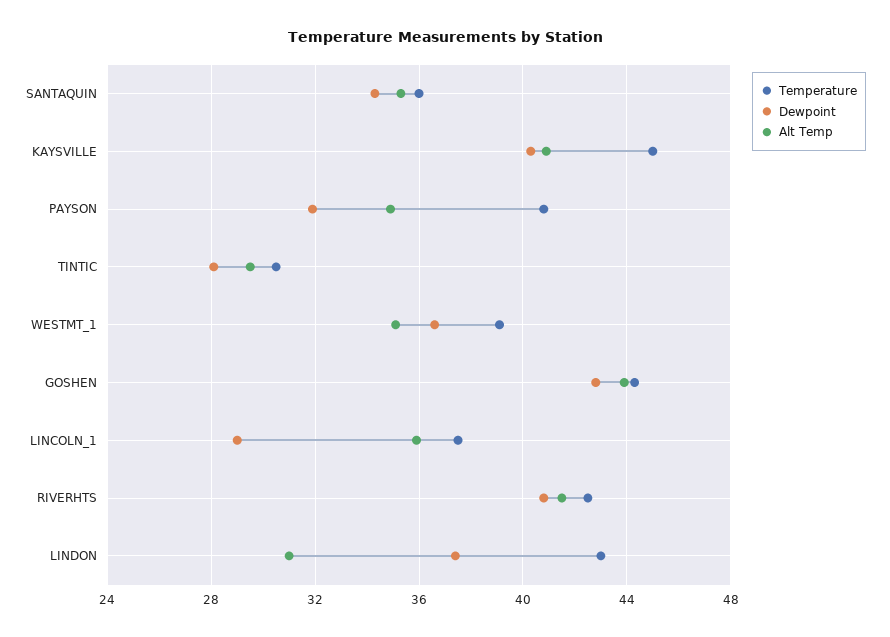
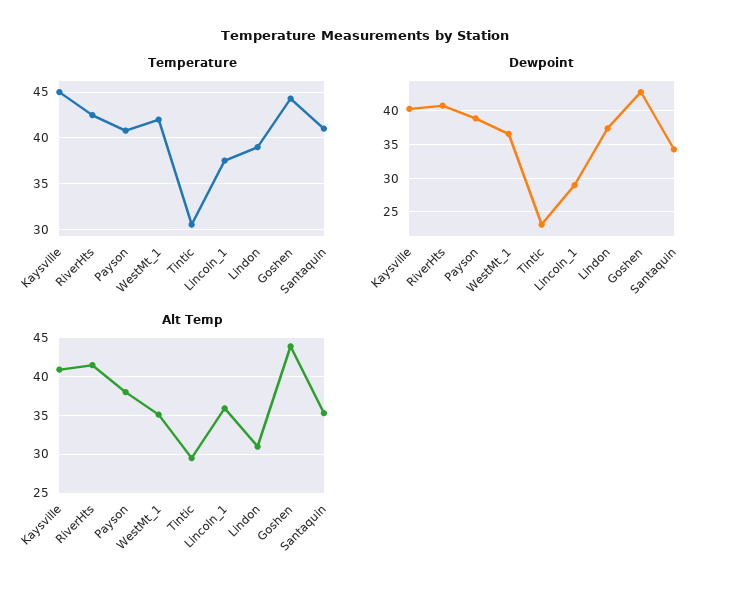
Temperature, SANTAQUIN: 36 -> 41
Dewpoint, PAYSON: 32 -> 39
Alt Temp, PAYSON: 35 -> 38
Dewpoint, TINTIC: 28 -> 23
Temperature, WESTMT_1: 39 -> 42
Temperature, LINDON: 43 -> 39

